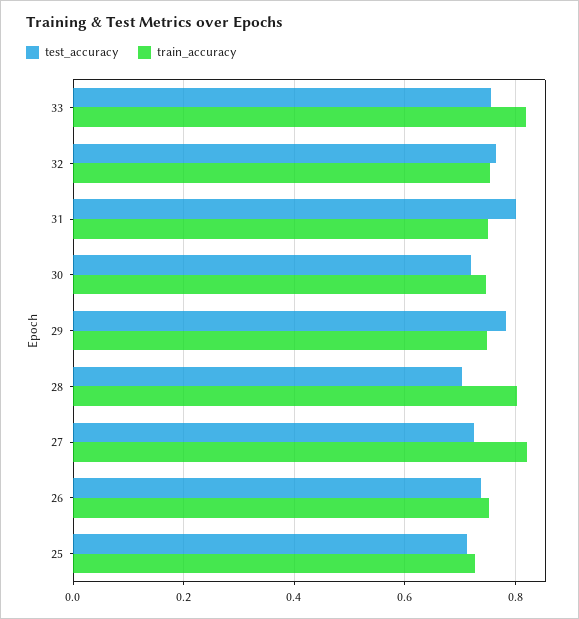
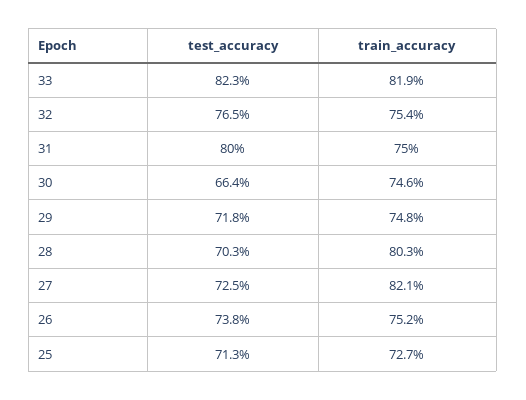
test_accuracy, 33: 0.76 -> 0.823
test_accuracy, 30: 0.72 -> 0.664
test_accuracy, 29: 0.78 -> 0.718

